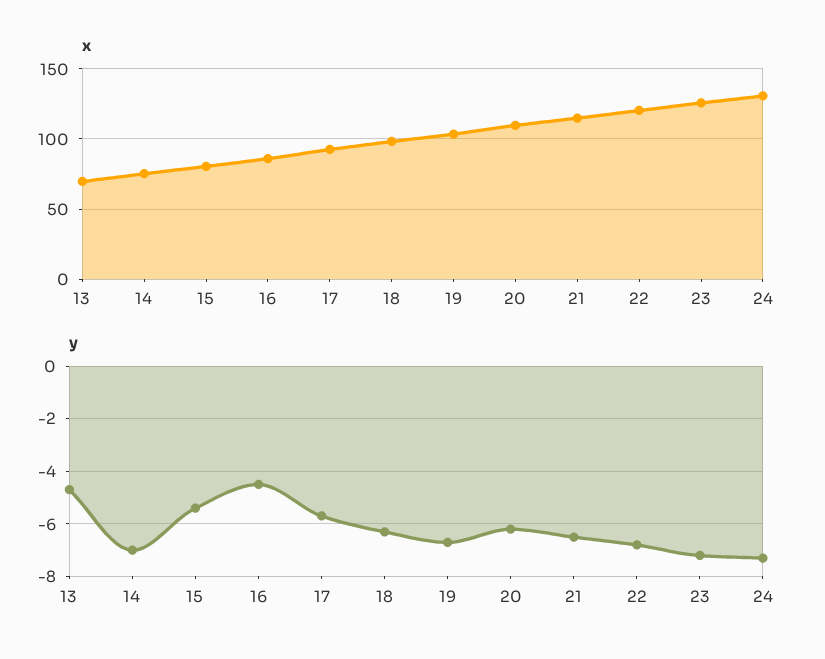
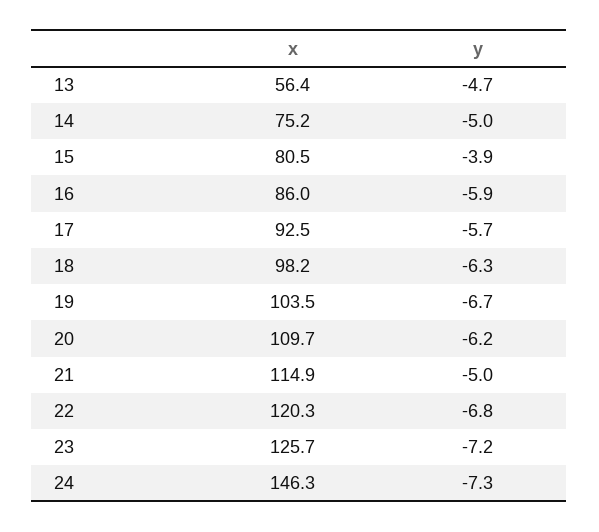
x, 13: 70 -> 56.4
x, 24: 130 -> 146.3
y, 14: -7 -> -5
y, 15: -5.5 -> -3.9
y, 16: -4.5 -> -5.9
y, 21: -6.5 -> -5

